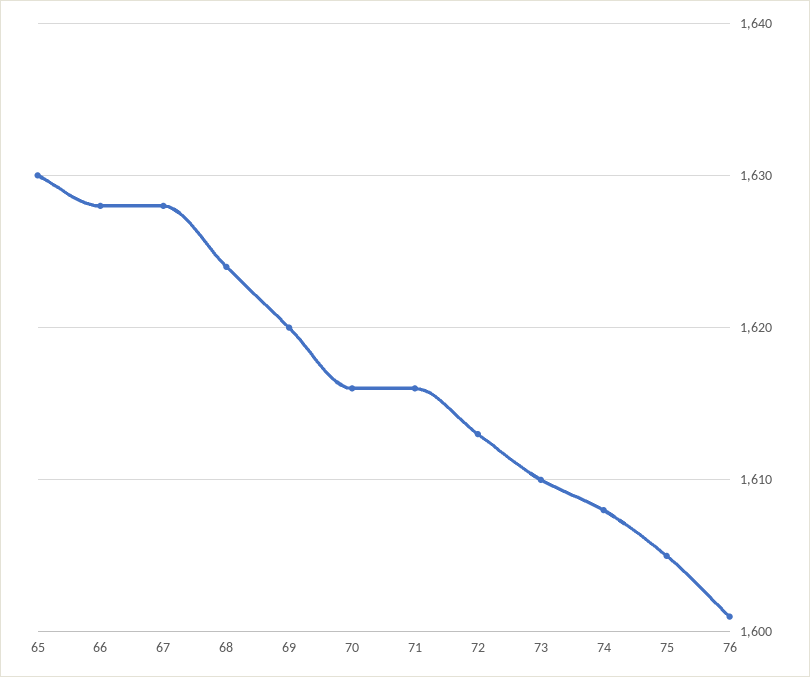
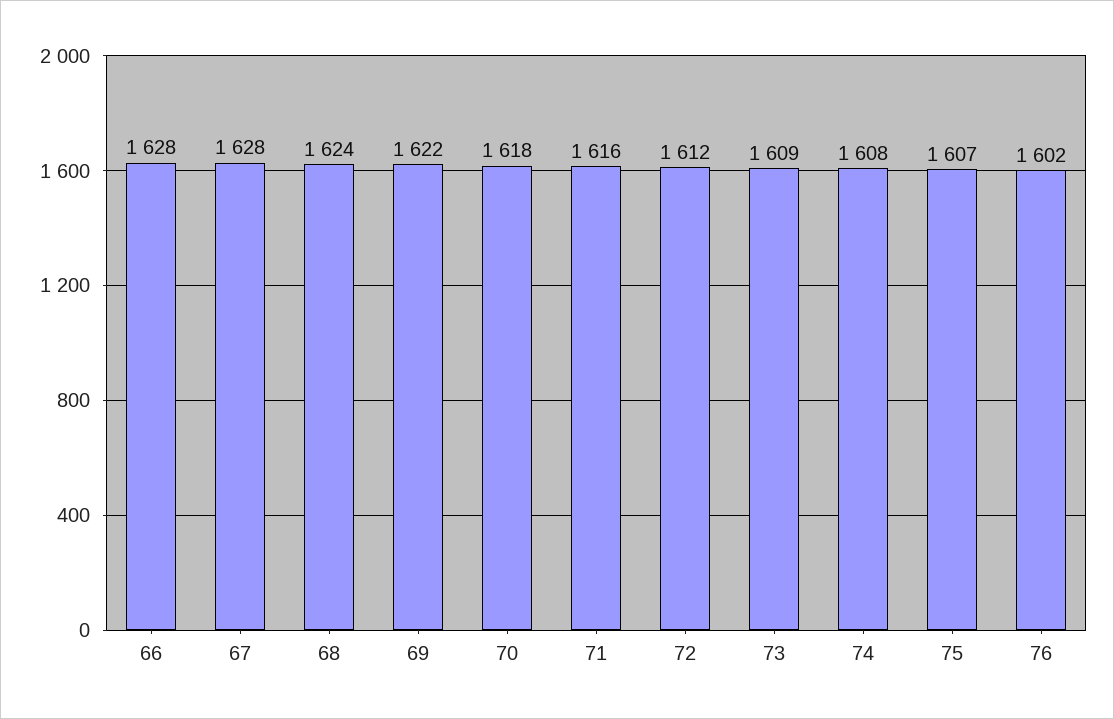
65: 1630 -> none
69: 1620 -> 1622
70: 1616 -> 1618
72: 1613 -> 1612
73: 1610 -> 1609
75: 1605 -> 1607
76: 1601 -> 1602

